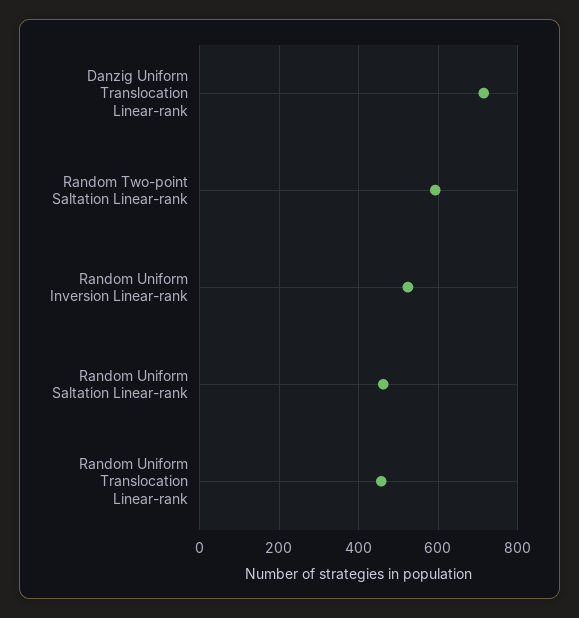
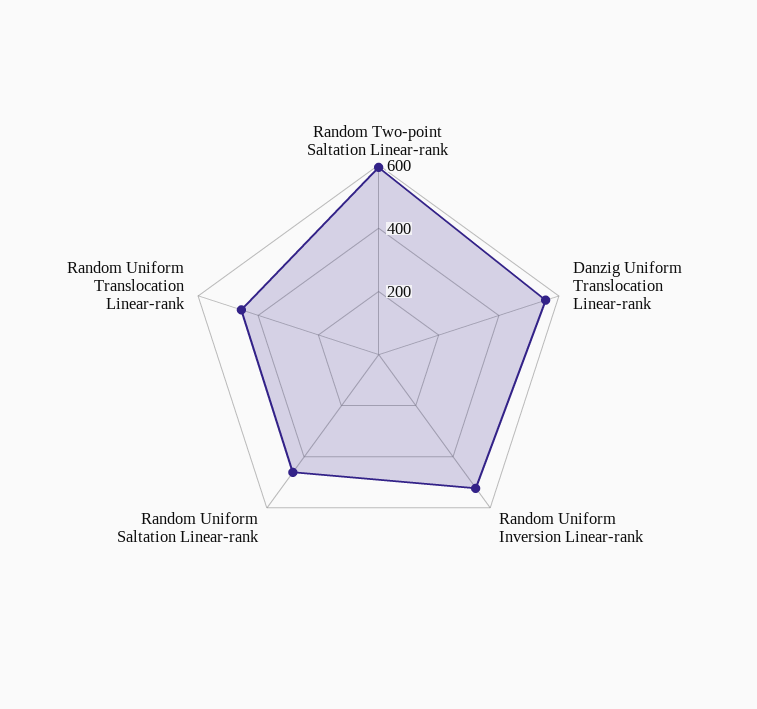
Danzig Uniform Translocation Linear-rank: 720 -> 550

